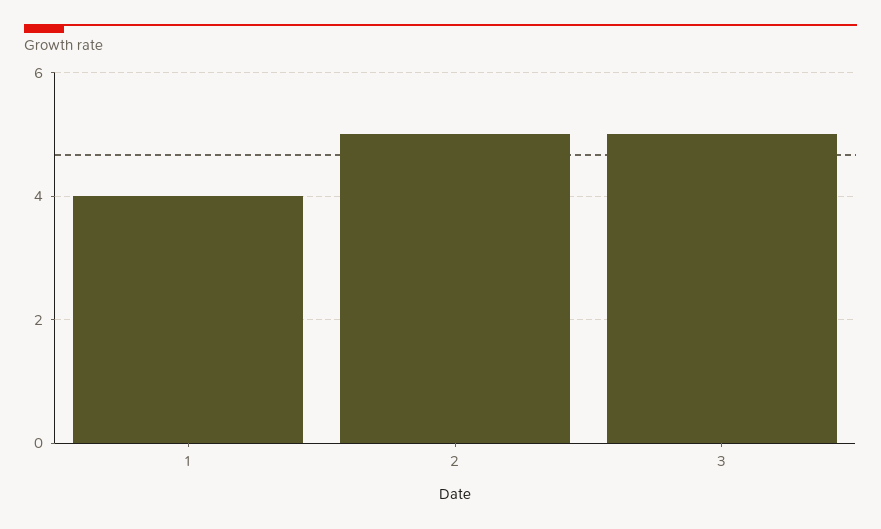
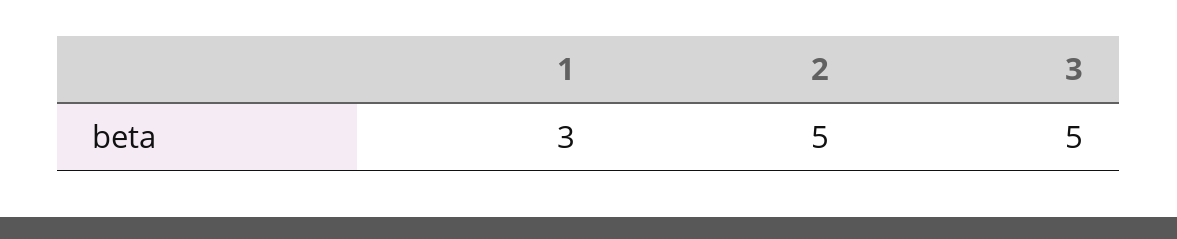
1: 4 -> 3

